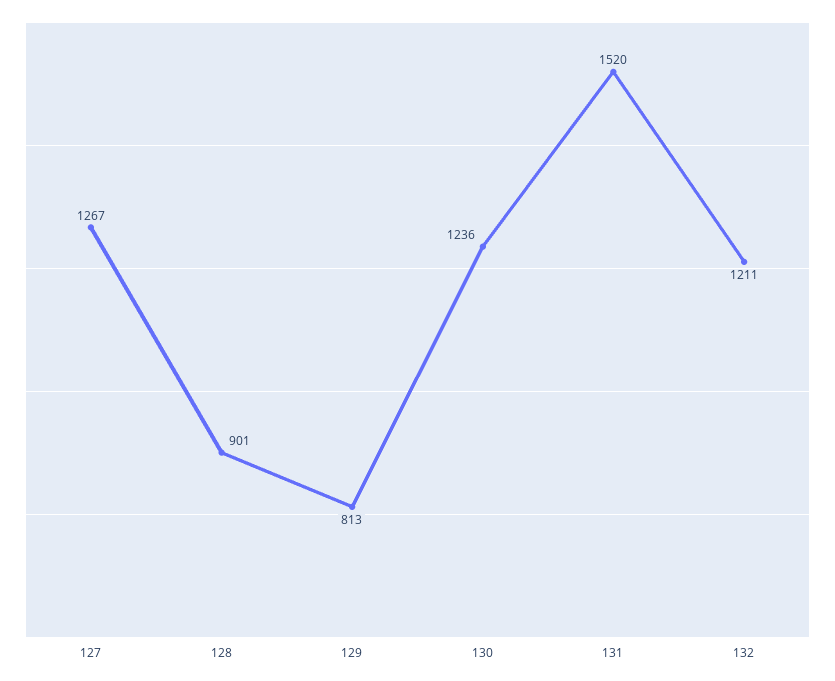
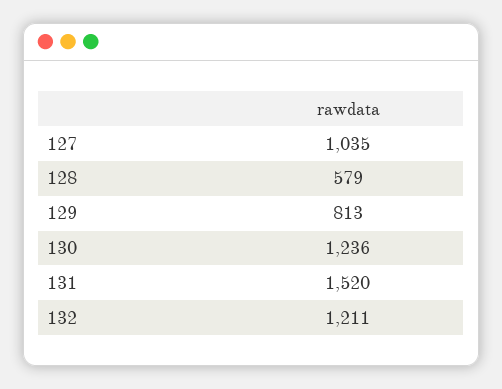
127: 1267 -> 1035
128: 901 -> 579

